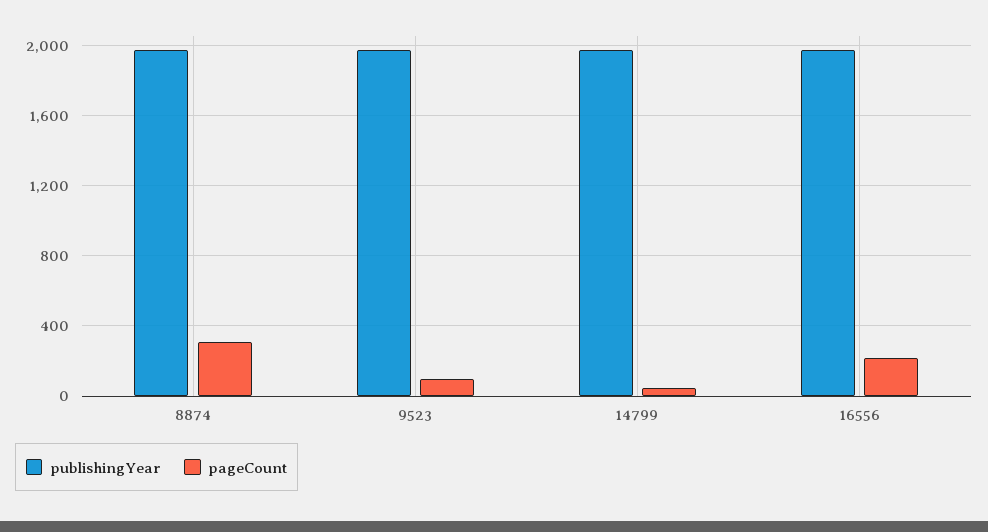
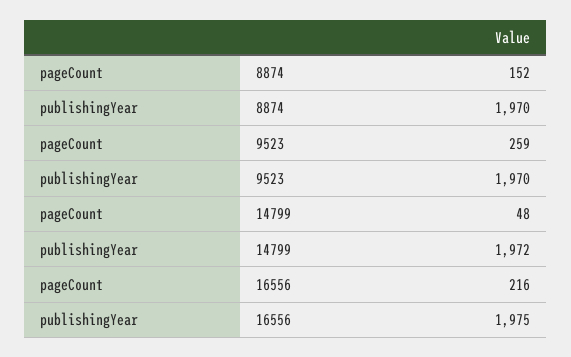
pageCount, 8874: 300 -> 152
pageCount, 9523: 100 -> 259

